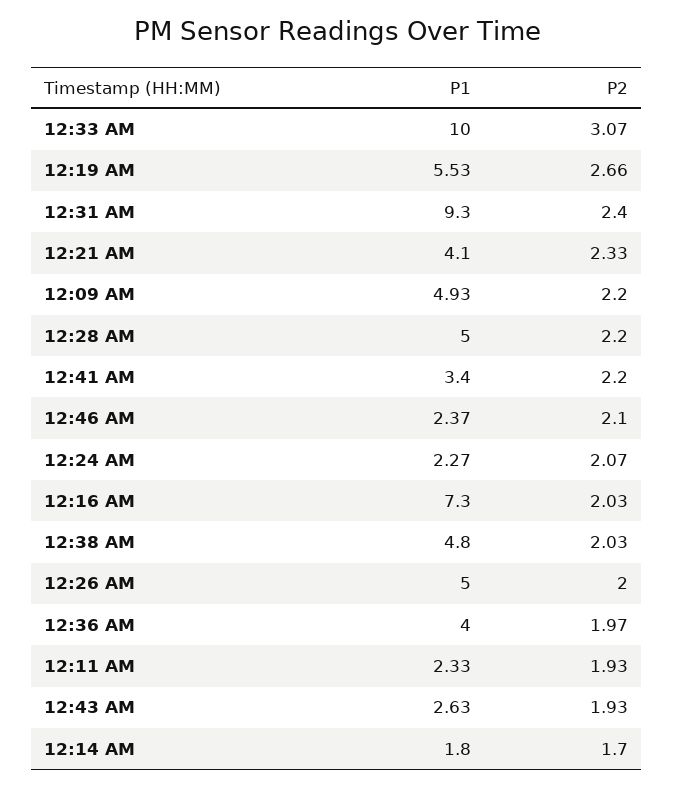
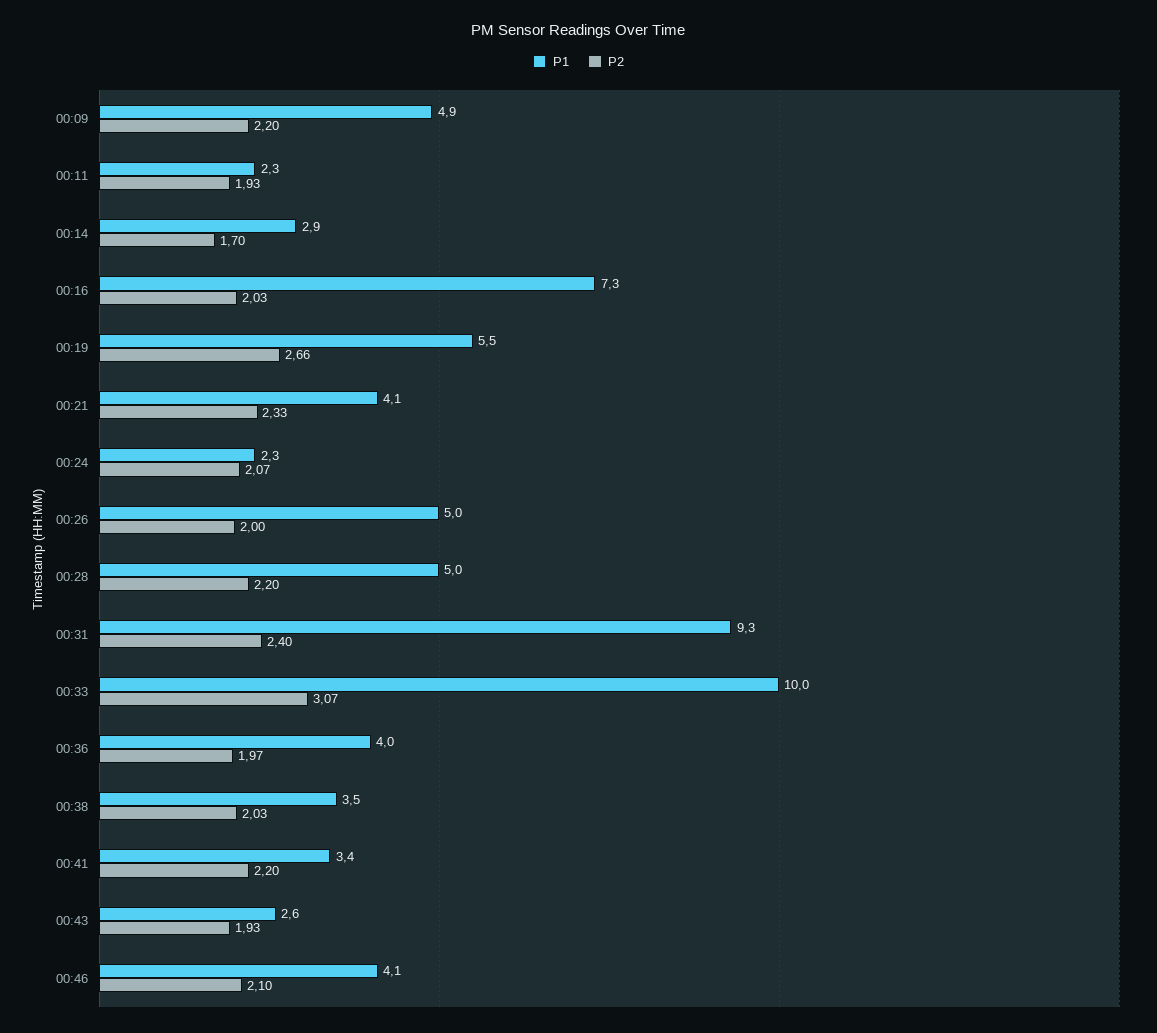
P1, 12:46 AM: 2.37 -> 4.1
P1, 12:38 AM: 4.8 -> 3.5
P1, 12:14 AM: 1.8 -> 2.9

